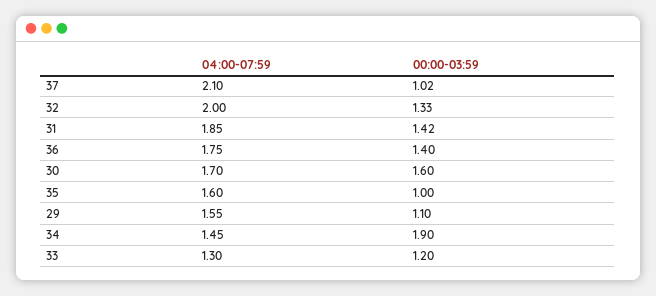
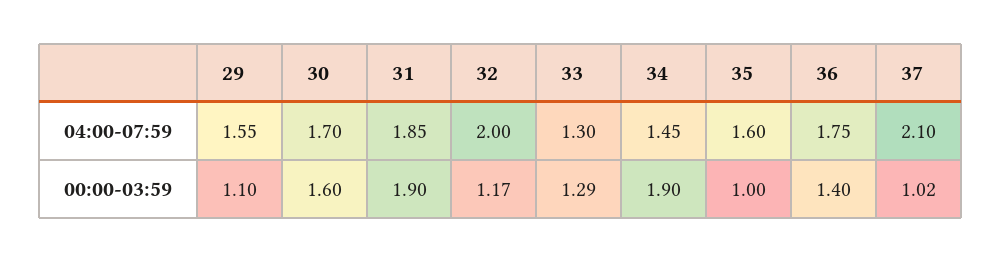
00:00-03:59, 32: 1.33 -> 1.17
00:00-03:59, 31: 1.42 -> 1.9
00:00-03:59, 33: 1.2 -> 1.29

